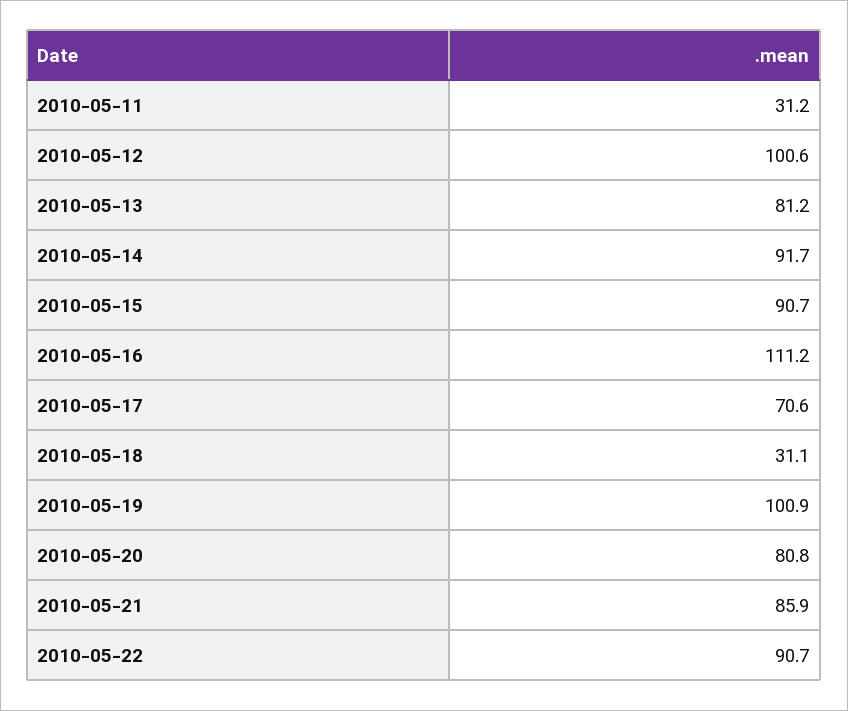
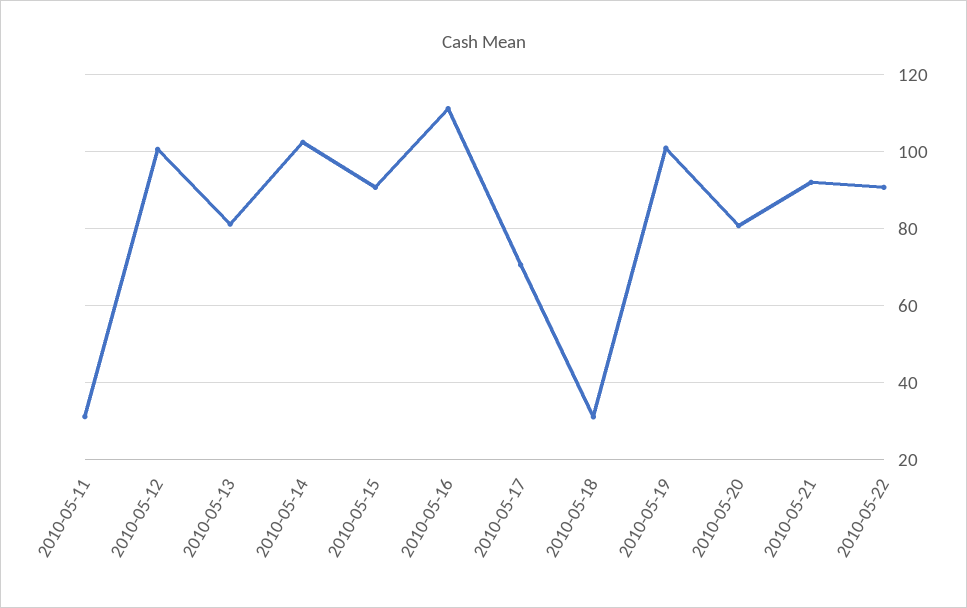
2010-05-14: 91.7 -> 102
2010-05-21: 85.9 -> 92

